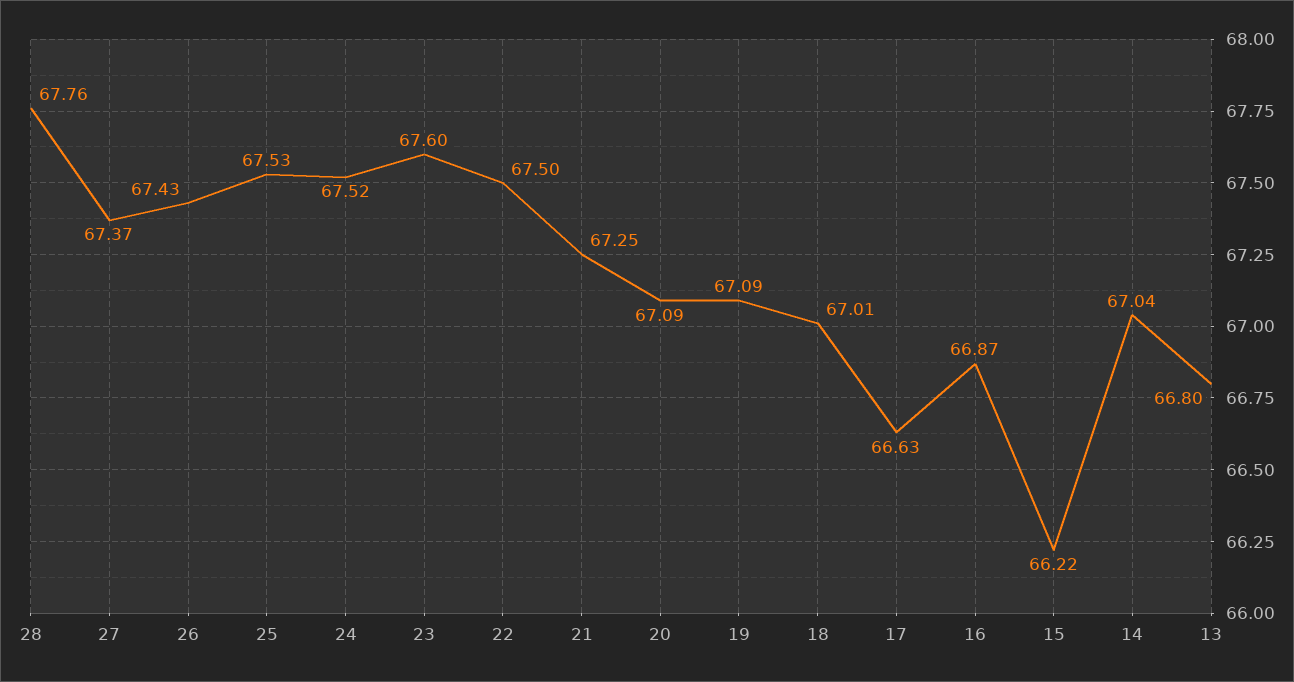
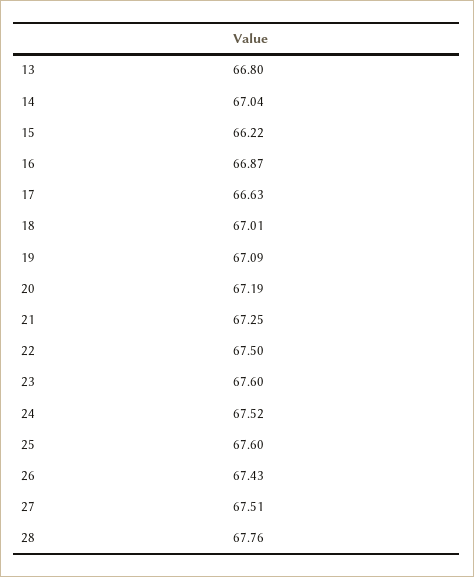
27: 67.37 -> 67.51
25: 67.53 -> 67.6
20: 67.09 -> 67.19

